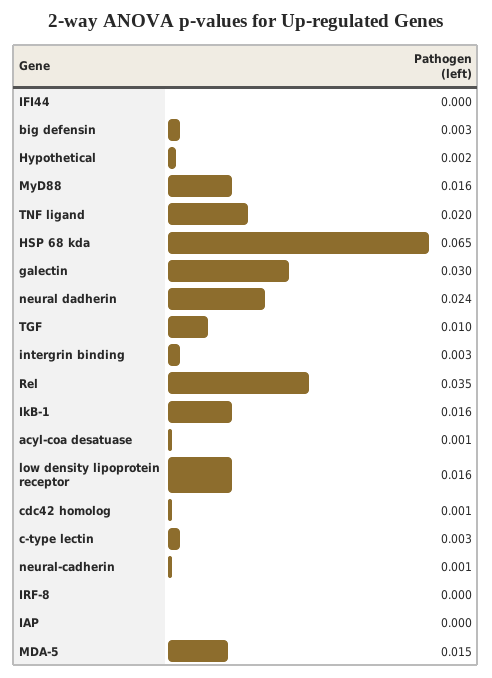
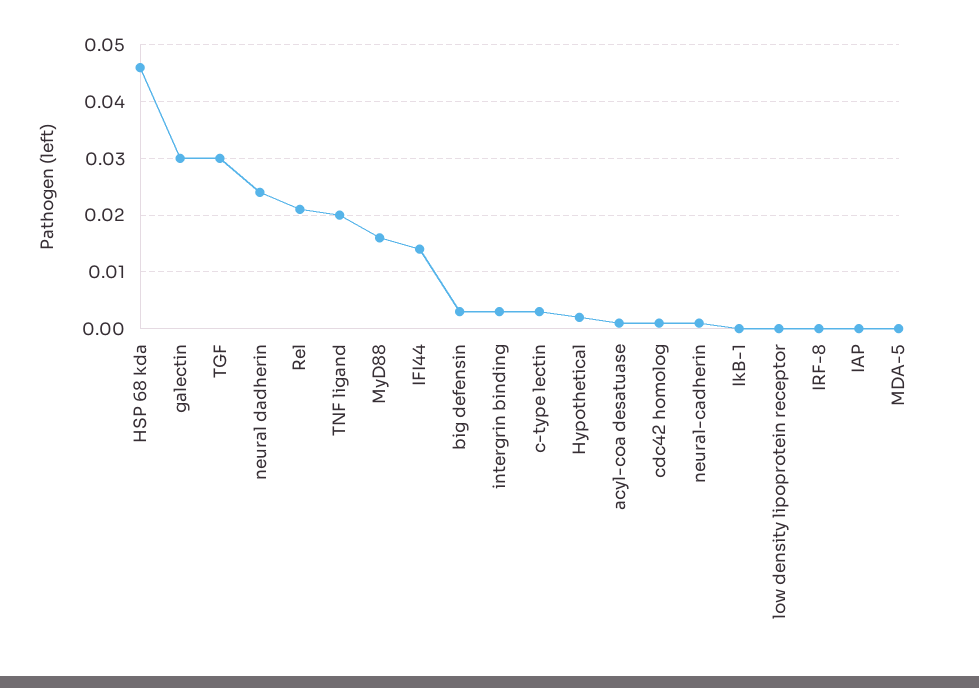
IFI44: 0 -> 0.015
HSP 68 kda: 0.065 -> 0.045
TGF: 0.01 -> 0.03
Rel: 0.035 -> 0.02
IkB-1: 0.016 -> 0
low density lipoprotein receptor: 0.016 -> 0
MDA-5: 0.015 -> 0

